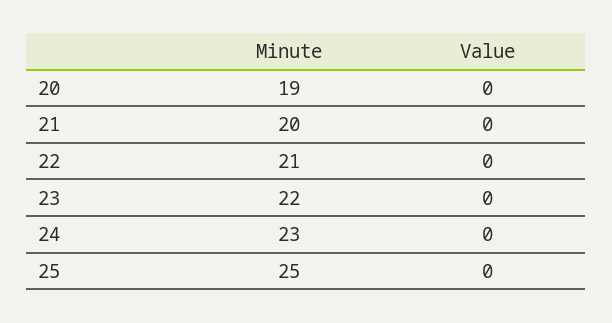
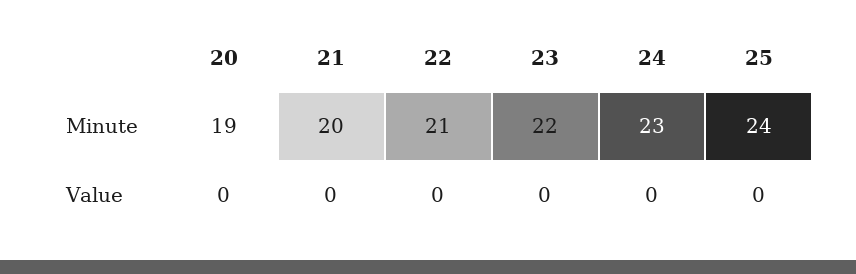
Minute, 25: 25 -> 24

